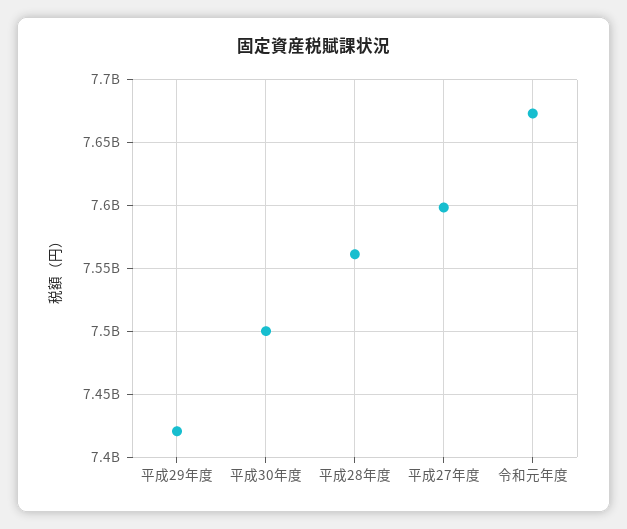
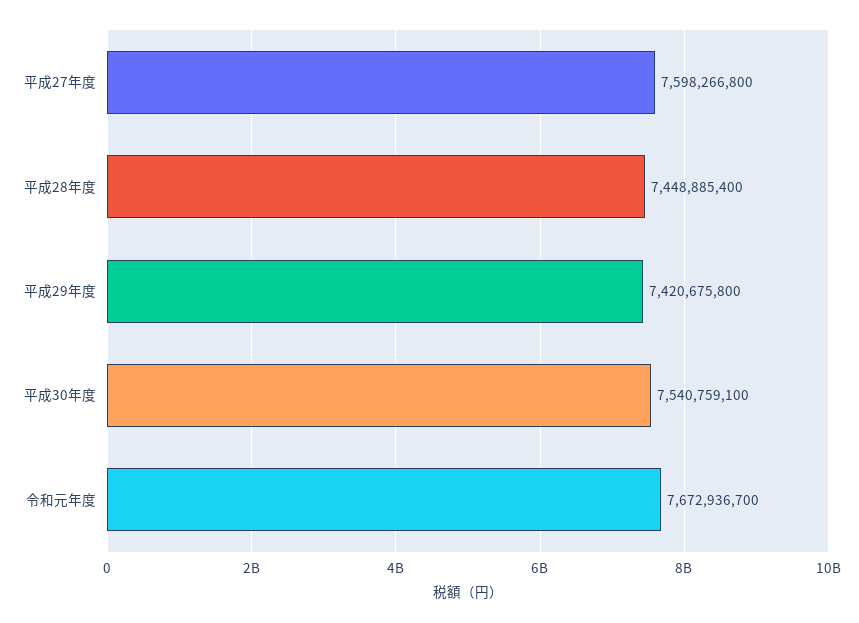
平成30年度: 7500000000 -> 7540759100
平成28年度: 7560000000 -> 7448885400

